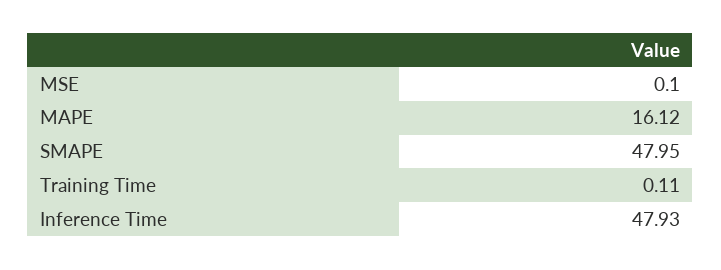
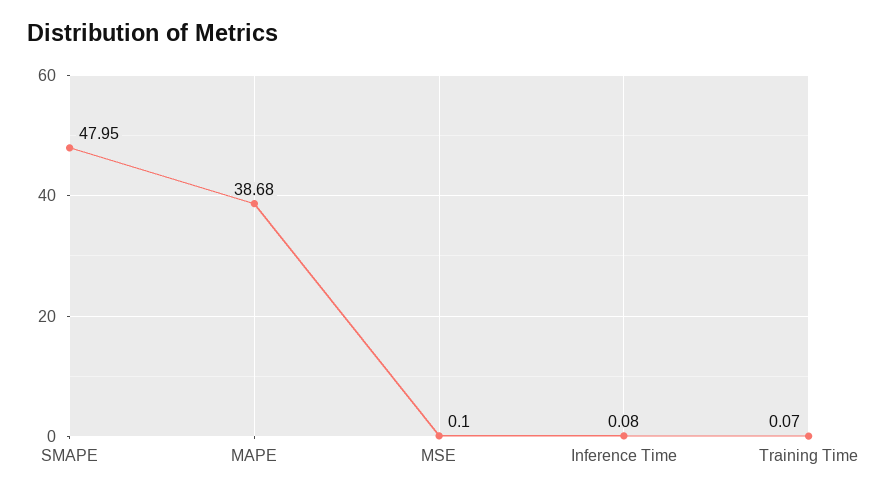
MAPE: 16.12 -> 38.68
Training Time: 0.11 -> 0.07
Inference Time: 47.93 -> 0.08

